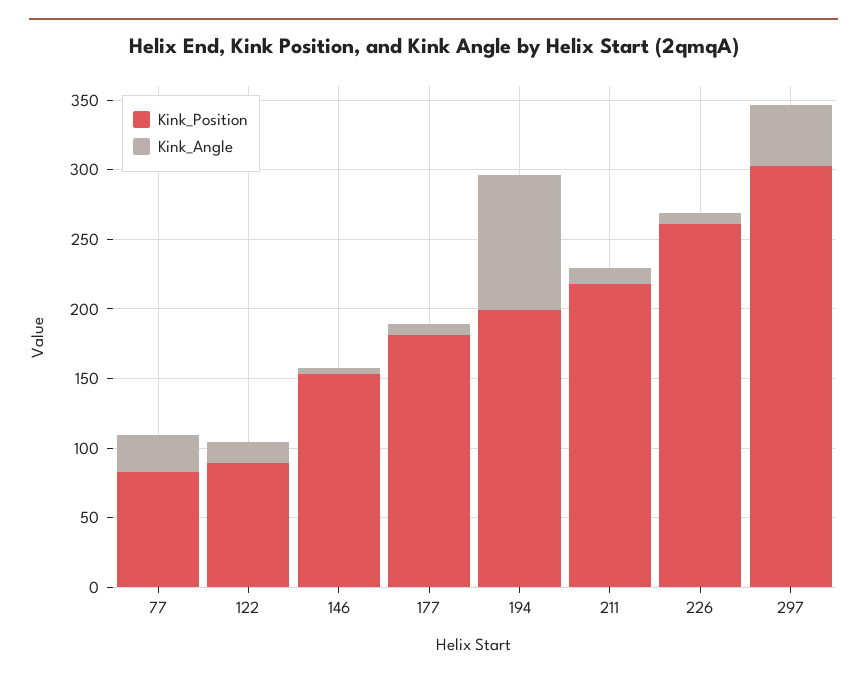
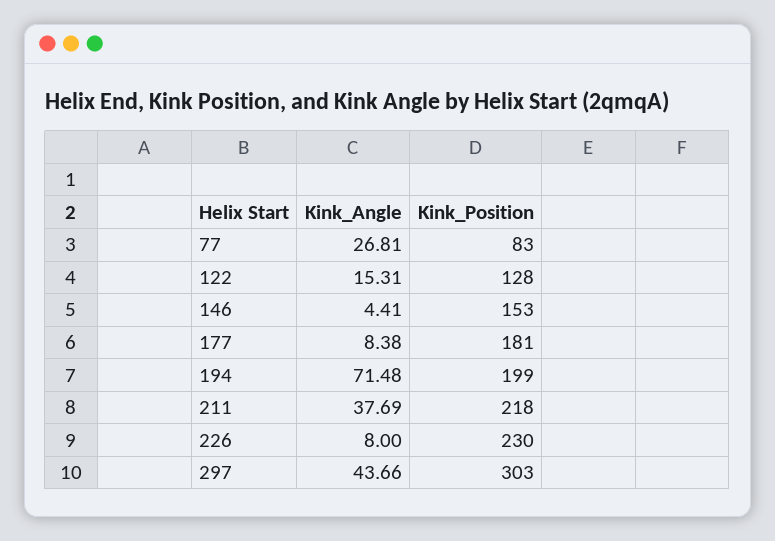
Kink_Position, 122: 90 -> 128
Kink_Angle, 194: 100 -> 71.48
Kink_Angle, 211: 10 -> 37.69
Kink_Position, 226: 260 -> 230

